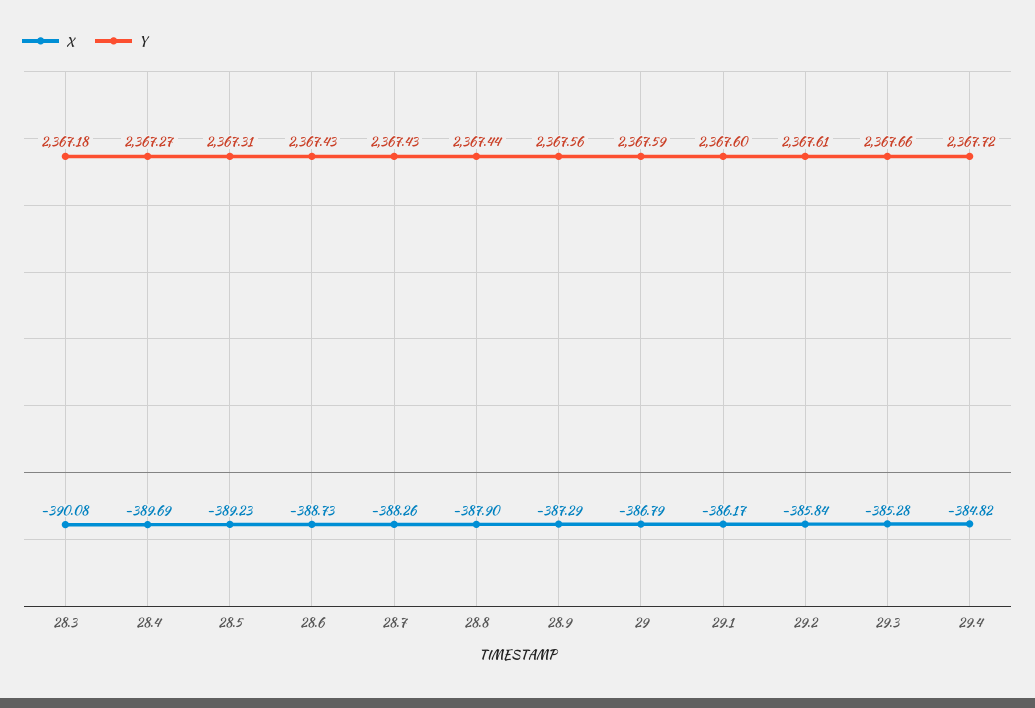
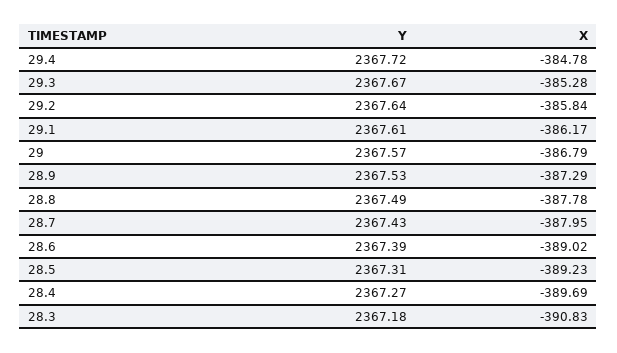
X, 28.3: -390.08 -> -390.83
X, 28.6: -388.73 -> -389.02
Y, 28.6: 2367.43 -> 2367.39
X, 28.7: -388.26 -> -387.95
X, 28.8: -387.9 -> -387.78
Y, 28.8: 2367.44 -> 2367.49
Y, 28.9: 2367.56 -> 2367.53
Y, 29: 2367.59 -> 2367.57
Y, 29.1: 2367.6 -> 2367.61
Y, 29.2: 2367.61 -> 2367.64
Y, 29.3: 2367.66 -> 2367.67
X, 29.4: -384.82 -> -384.78

